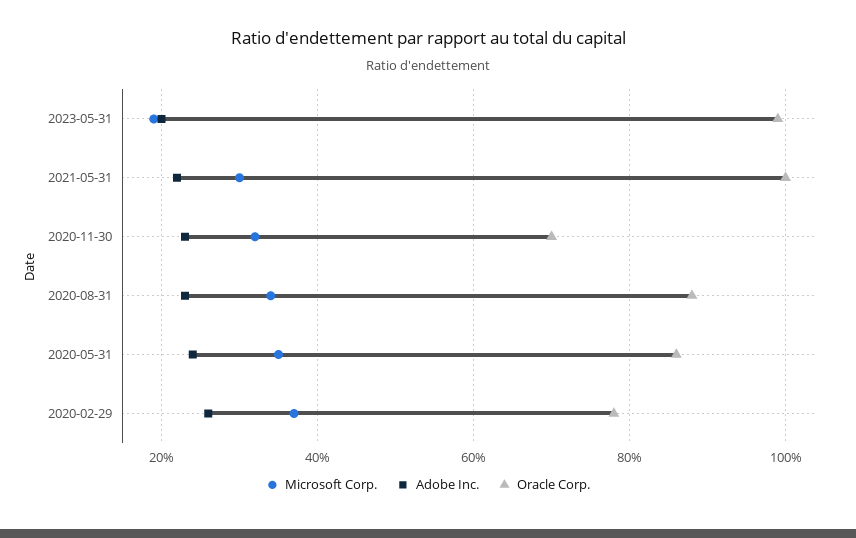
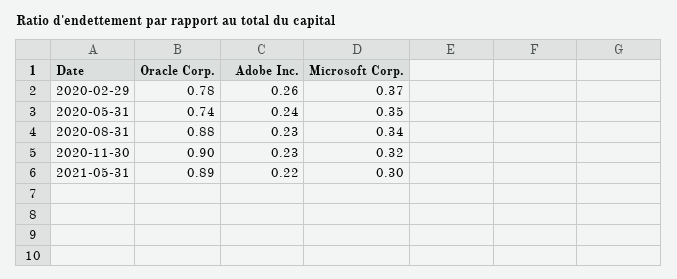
Microsoft Corp., 2023-05-31: 0.2 -> none
Adobe Inc., 2023-05-31: 0.2 -> none
Oracle Corp., 2023-05-31: 1 -> none
Oracle Corp., 2021-05-31: 1 -> 0.89
Oracle Corp., 2020-11-30: 0.7 -> 0.9
Oracle Corp., 2020-05-31: 0.85 -> 0.74

